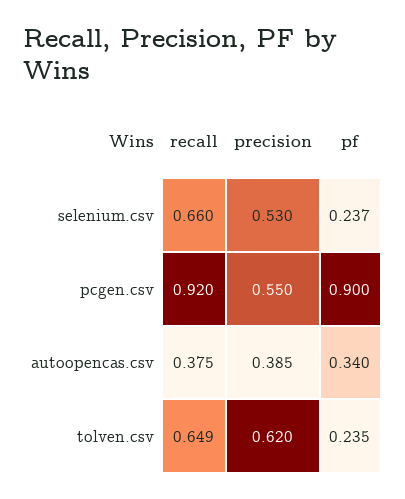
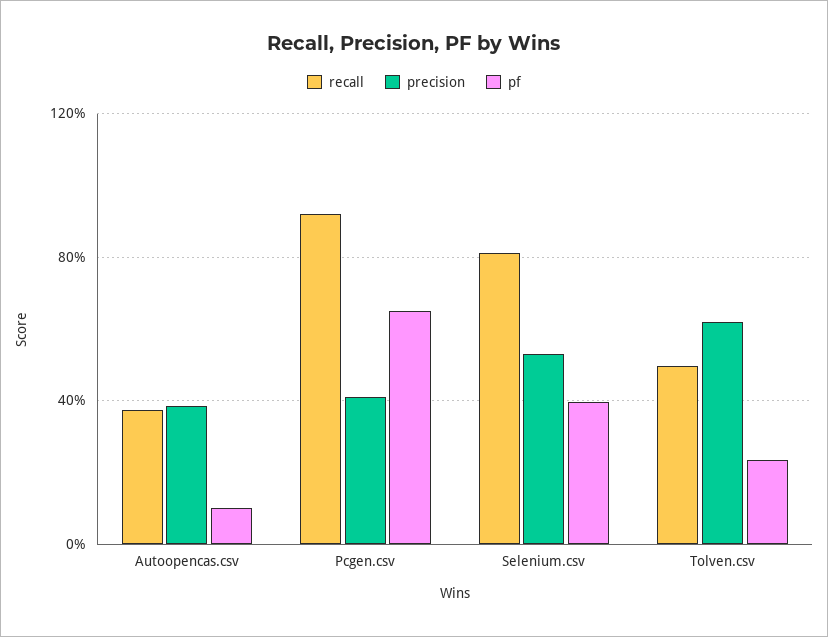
recall, selenium.csv: 0.66 -> 0.8
pf, selenium.csv: 0.237 -> 0.4
precision, pcgen.csv: 0.55 -> 0.4
pf, pcgen.csv: 0.9 -> 0.65
pf, autoopencas.csv: 0.34 -> 0.1
recall, tolven.csv: 0.649 -> 0.5

